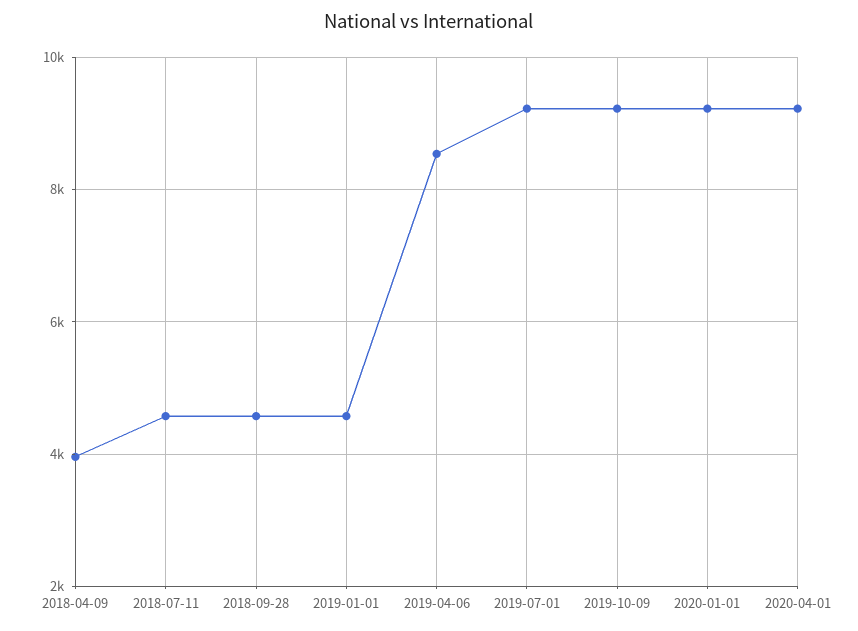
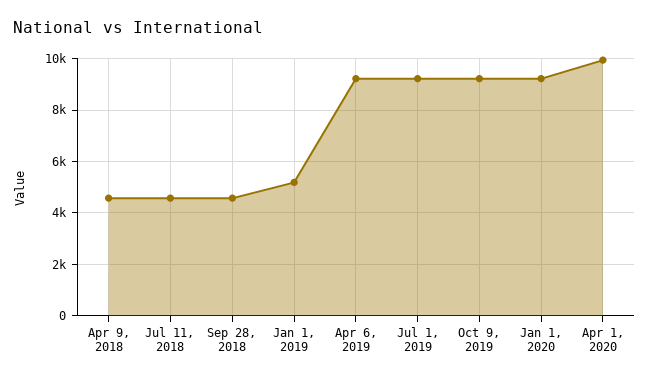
2018-04-09: 4000 -> 4500
2019-01-01: 4600 -> 5250
2019-04-06: 8600 -> 9250
2020-04-01: 9200 -> 10000

